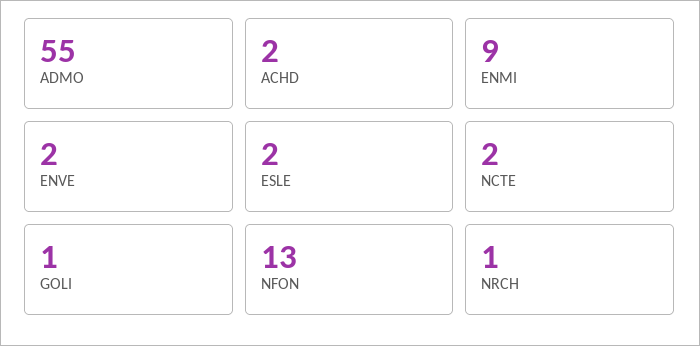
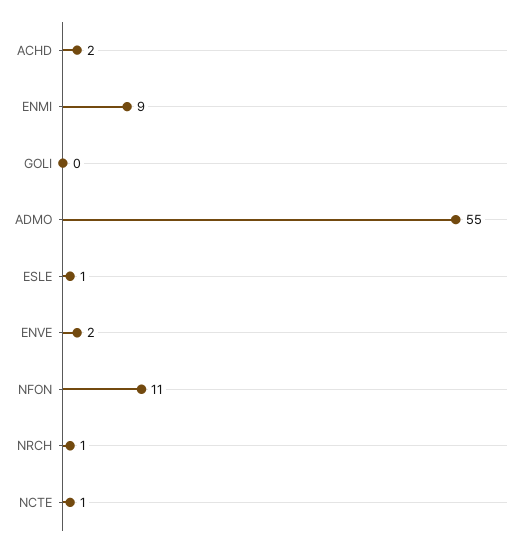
ESLE: 2 -> 1
NCTE: 2 -> 1
GOLI: 1 -> 0
NFON: 13 -> 11

